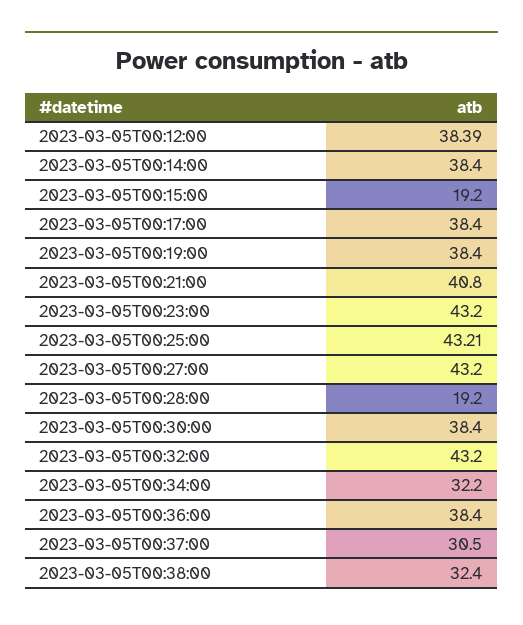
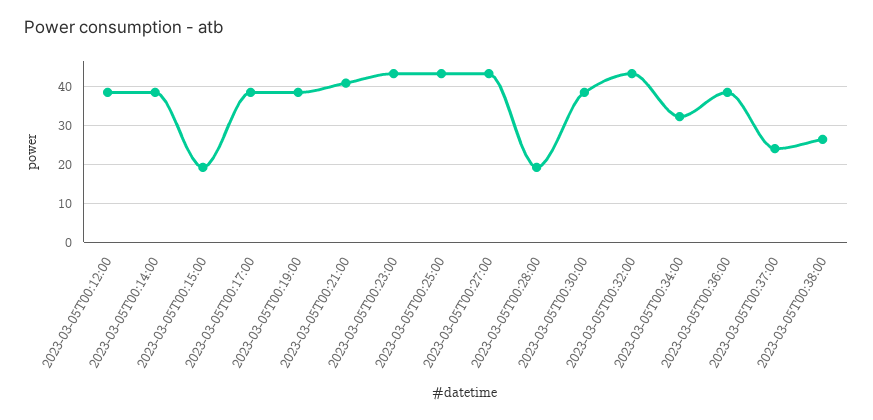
2023-03-05T00:37:00: 30.5 -> 24
2023-03-05T00:38:00: 32.4 -> 26

